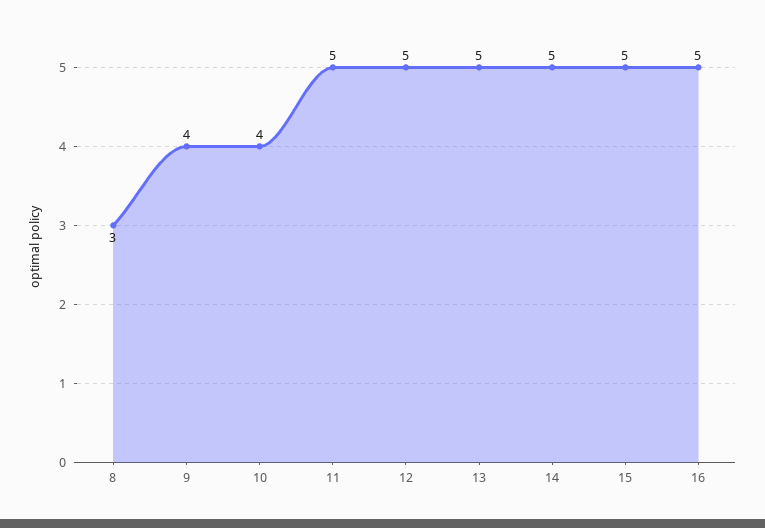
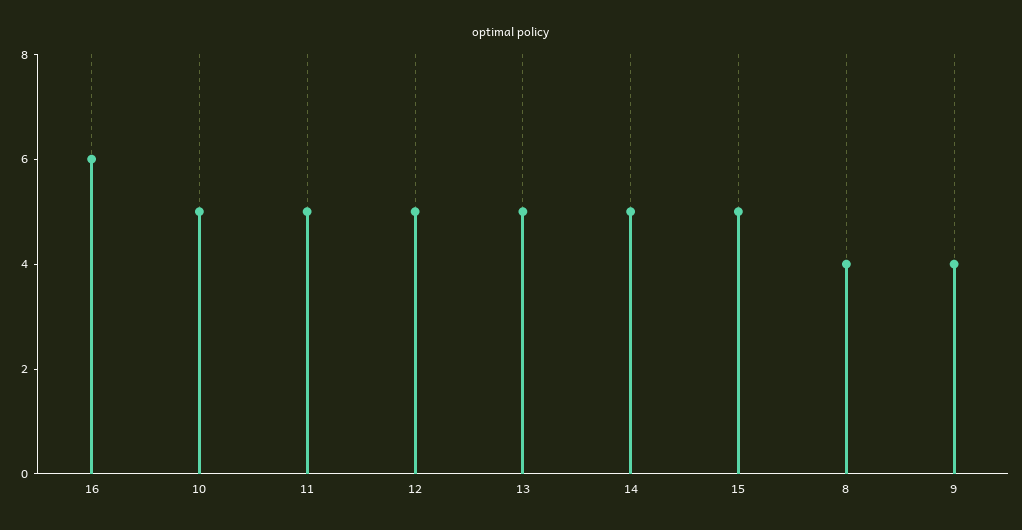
8: 3 -> 4
10: 4 -> 5
16: 5 -> 6

